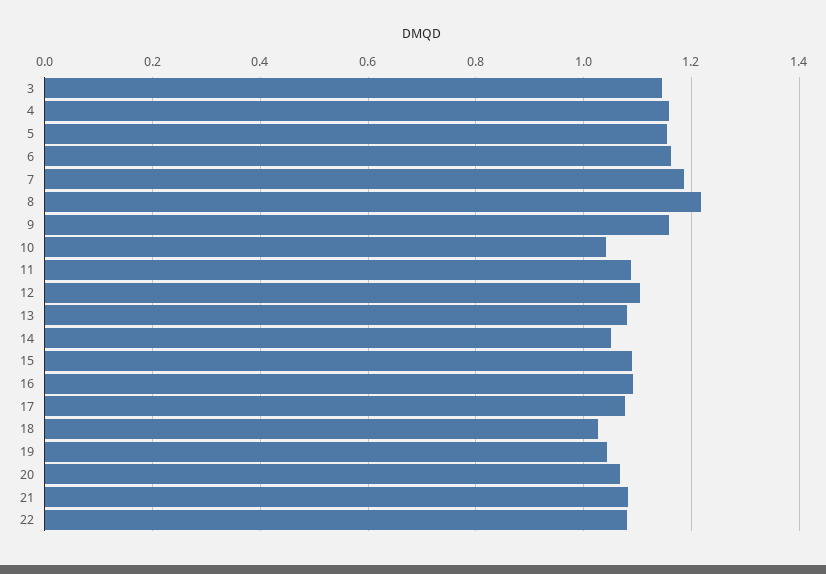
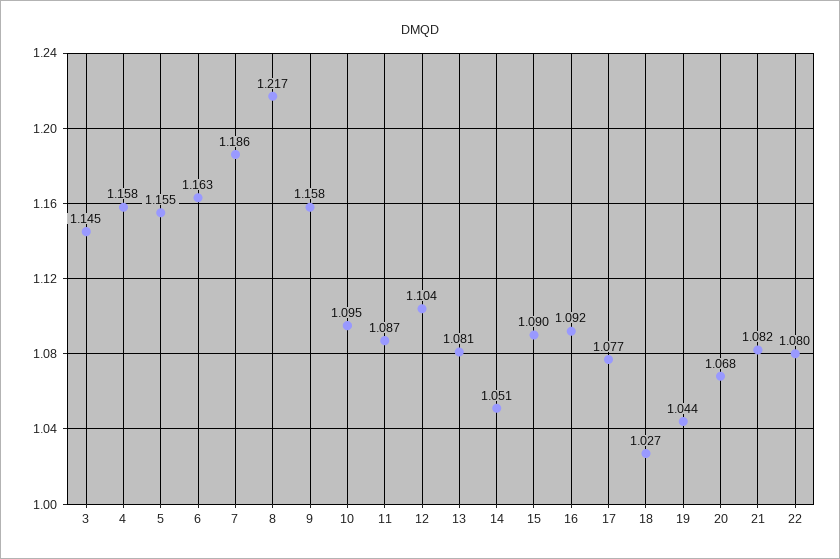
10: 1.04 -> 1.095

